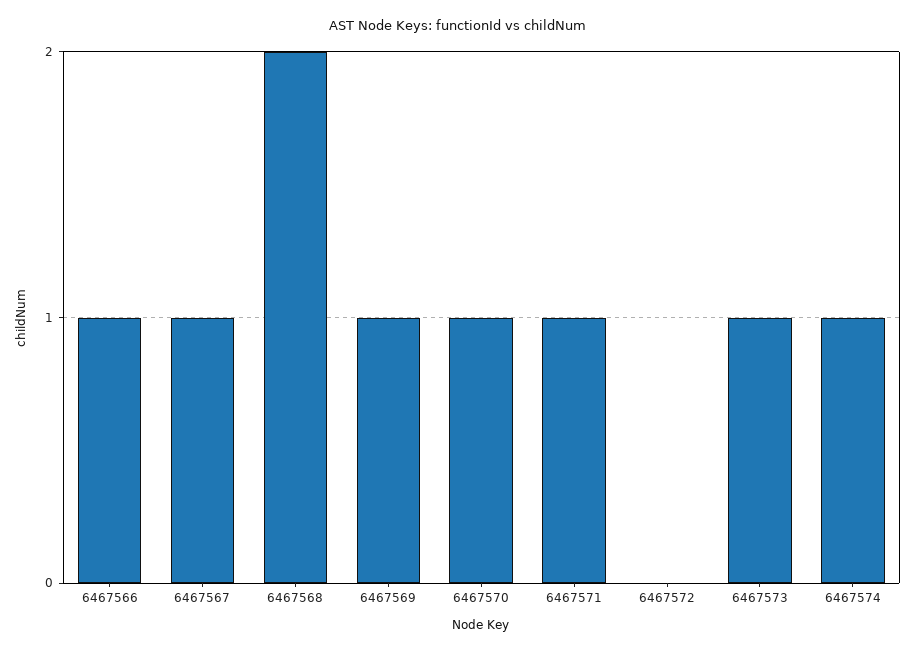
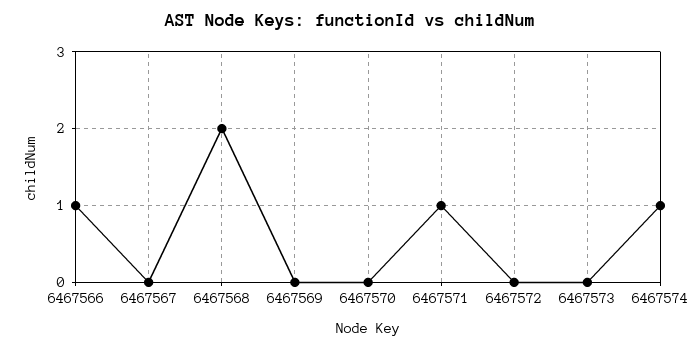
6467567: 1 -> 0
6467569: 1 -> 0
6467570: 1 -> 0
6467573: 1 -> 0

